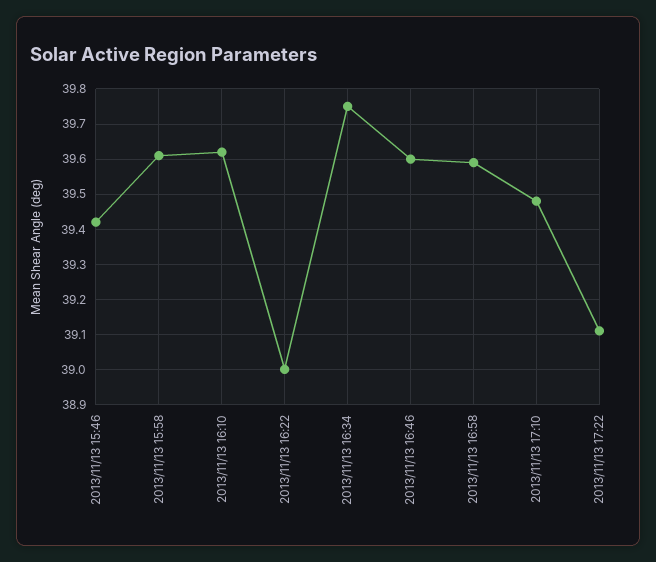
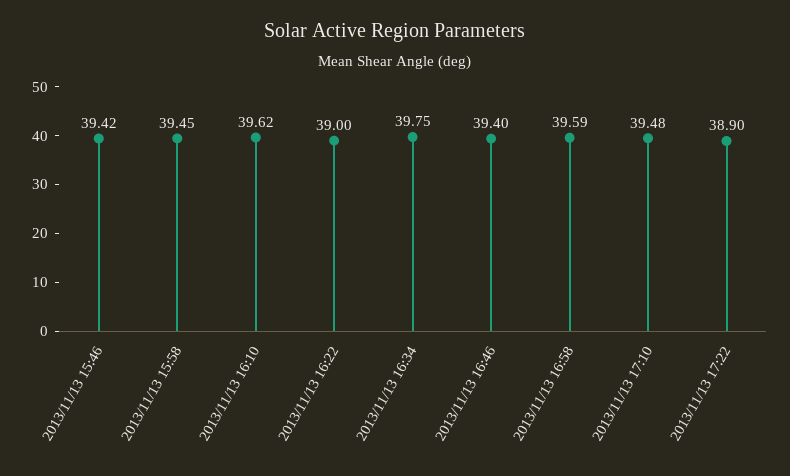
2013/11/13 15:58: 39.6 -> 39.45
2013/11/13 16:46: 39.6 -> 39.4
2013/11/13 17:22: 39.1 -> 38.9

